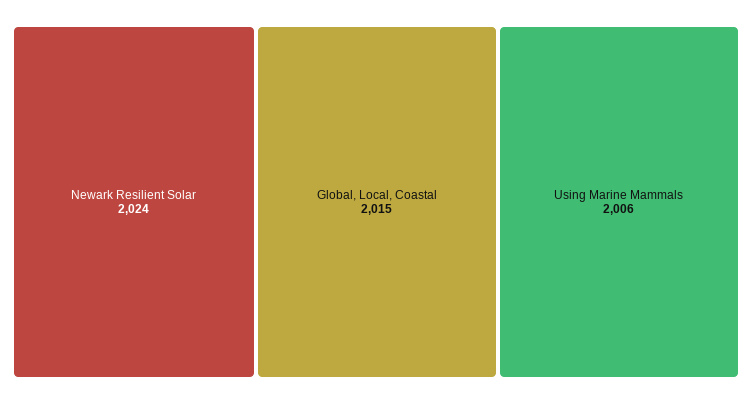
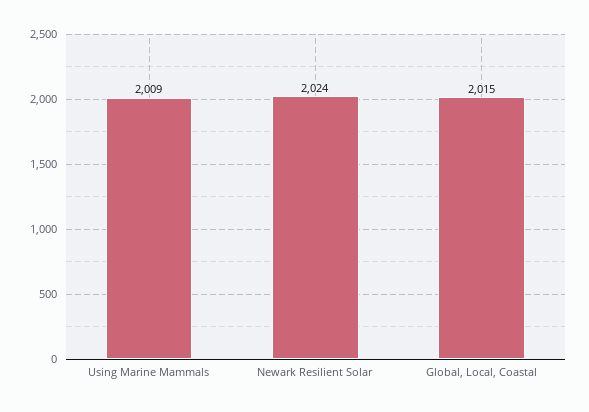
Using Marine Mammals: 2006 -> 2009

